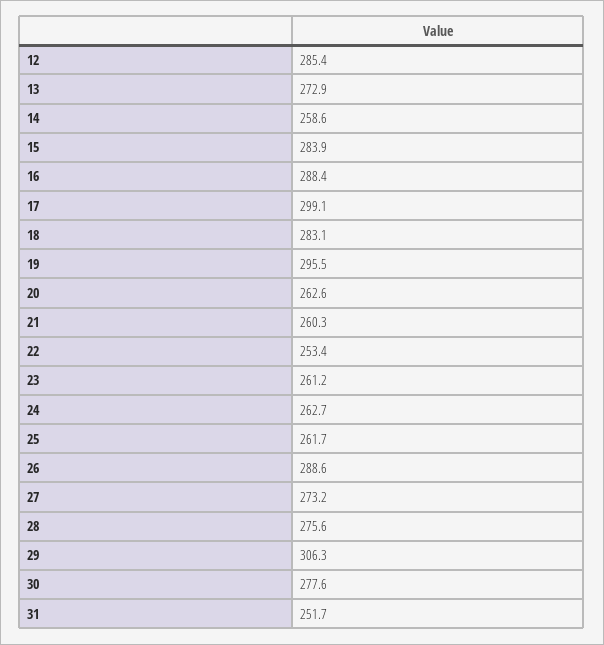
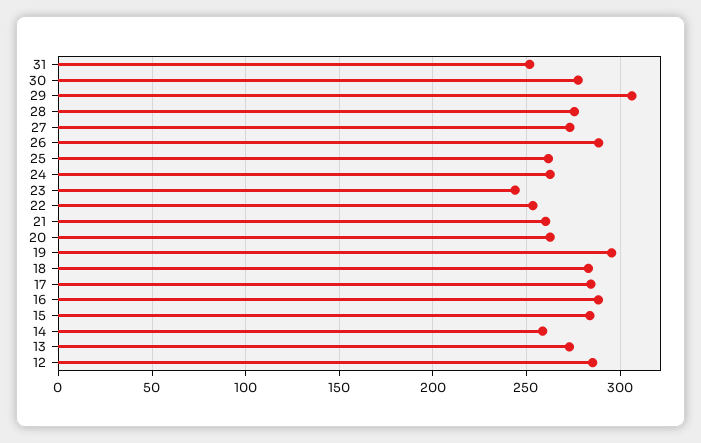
17: 299.1 -> 285
23: 261.2 -> 245

